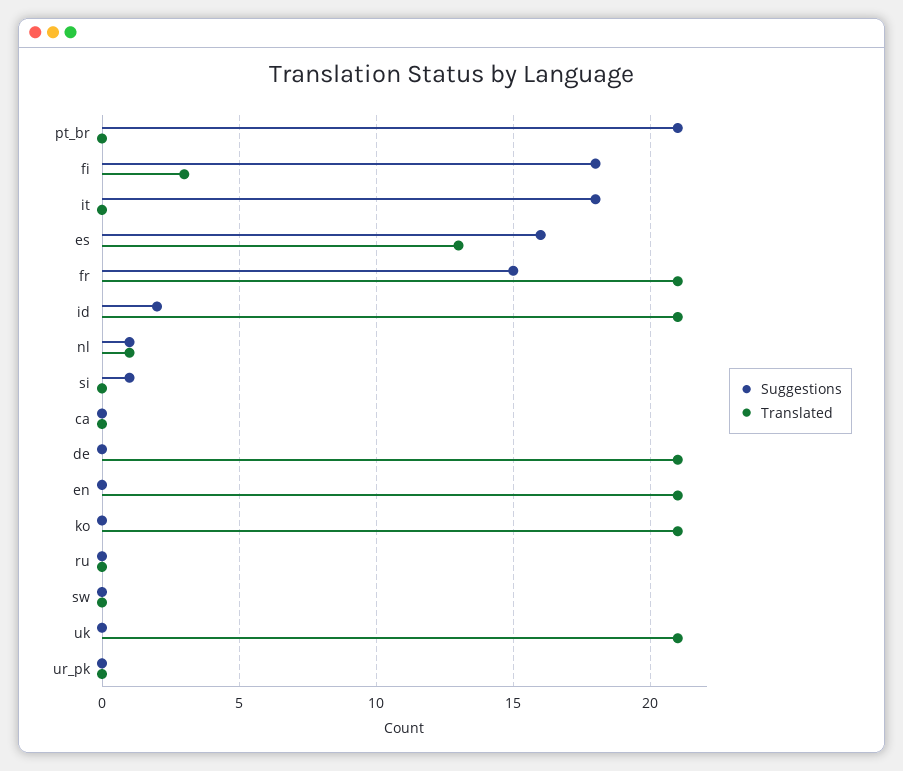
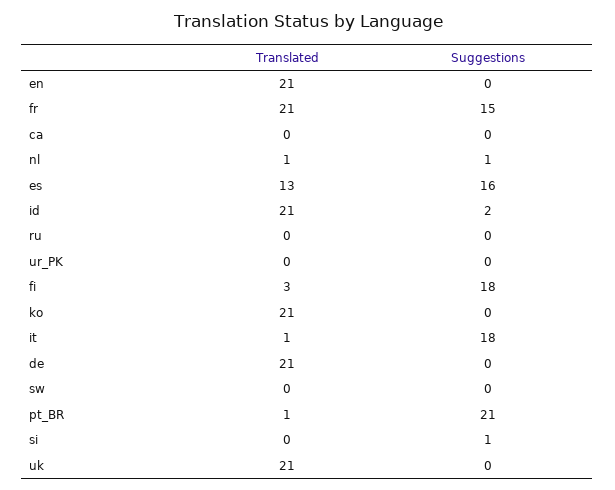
Translated, pt_br: 0 -> 1
Translated, it: 0 -> 1

